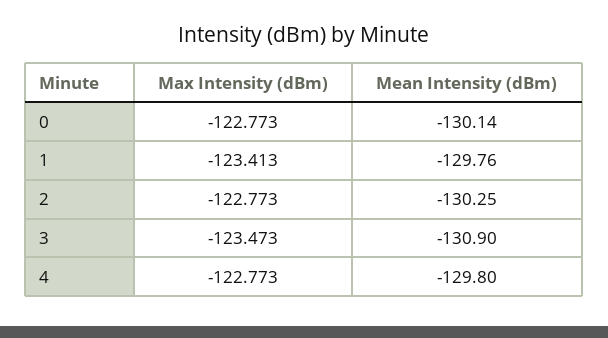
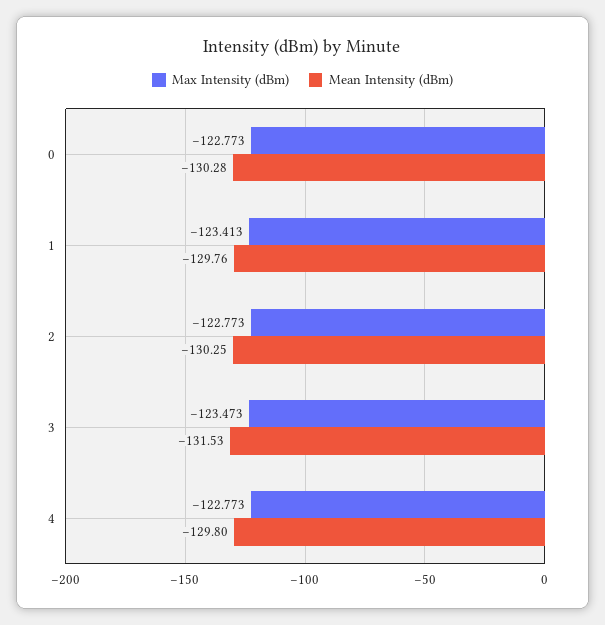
Mean Intensity (dBm), 0: -130.14 -> -130.28
Mean Intensity (dBm), 3: -130.9 -> -131.53

